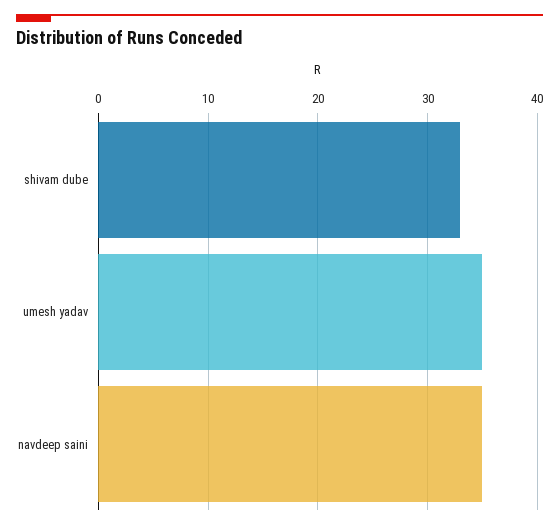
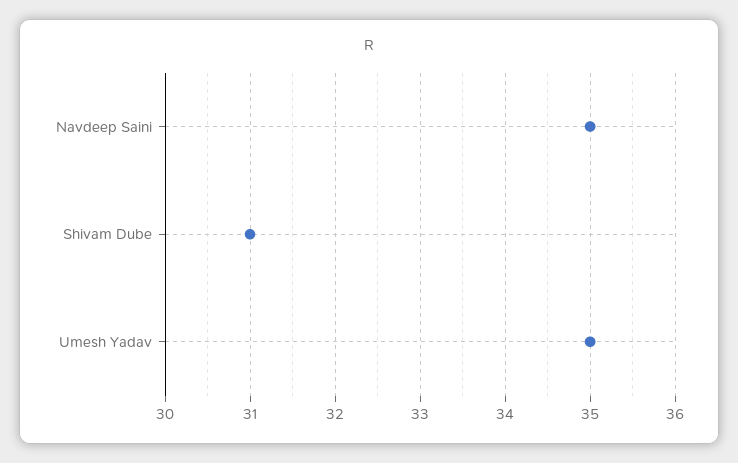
shivam dube: 33 -> 31

